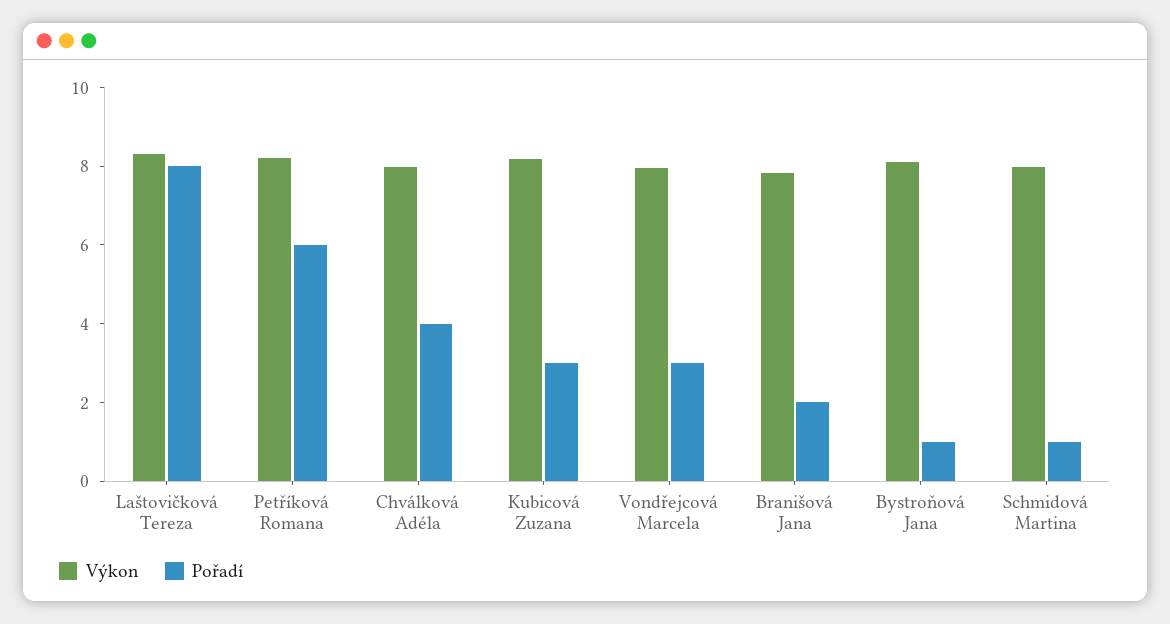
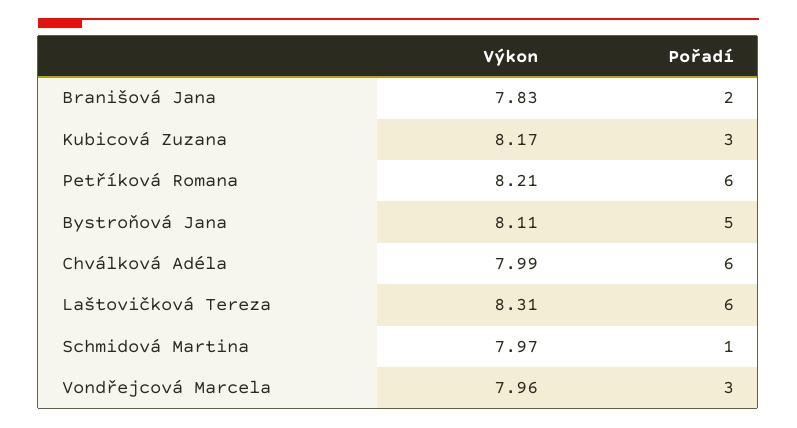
Pořadí, Laštovičková Tereza: 8 -> 6
Pořadí, Chválková Adéla: 4 -> 6
Pořadí, Bystroňová Jana: 1 -> 5

